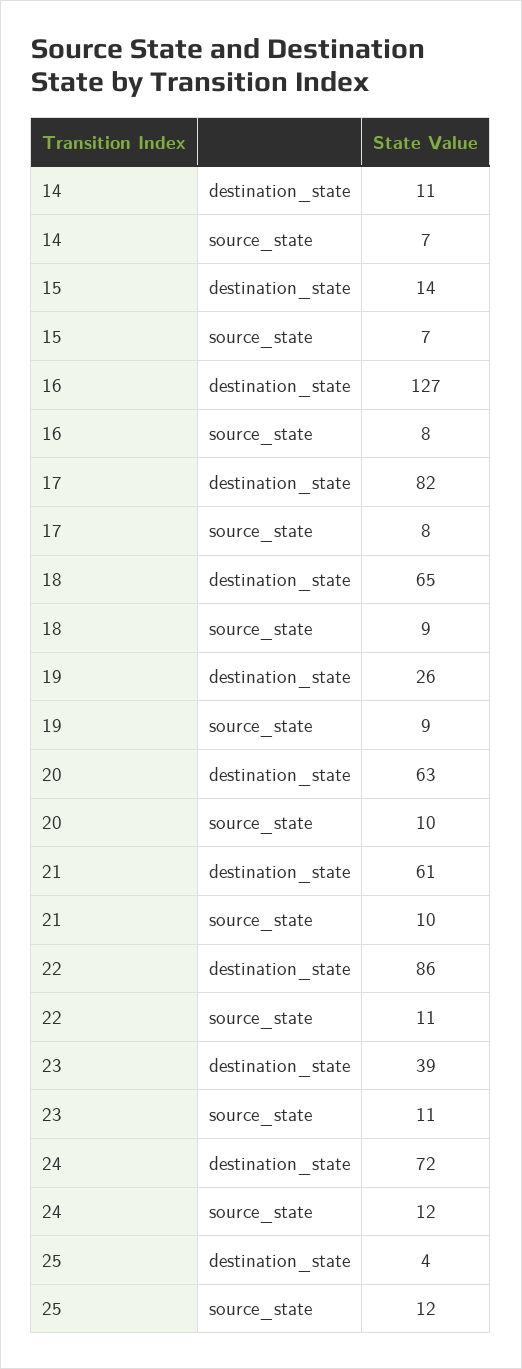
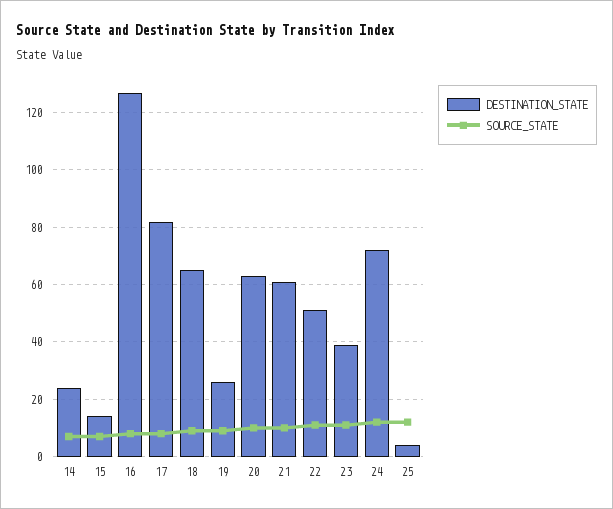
destination_state, 14: 11 -> 25
destination_state, 22: 86 -> 50

